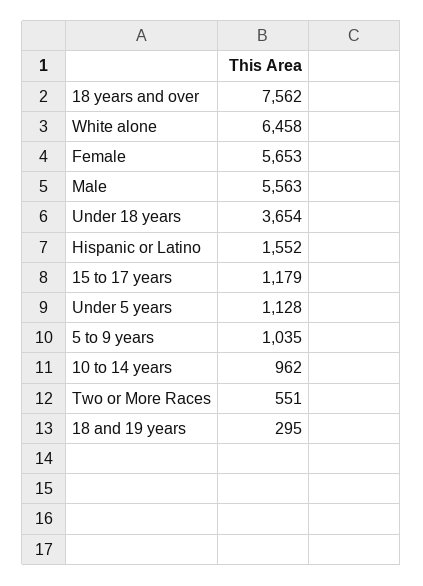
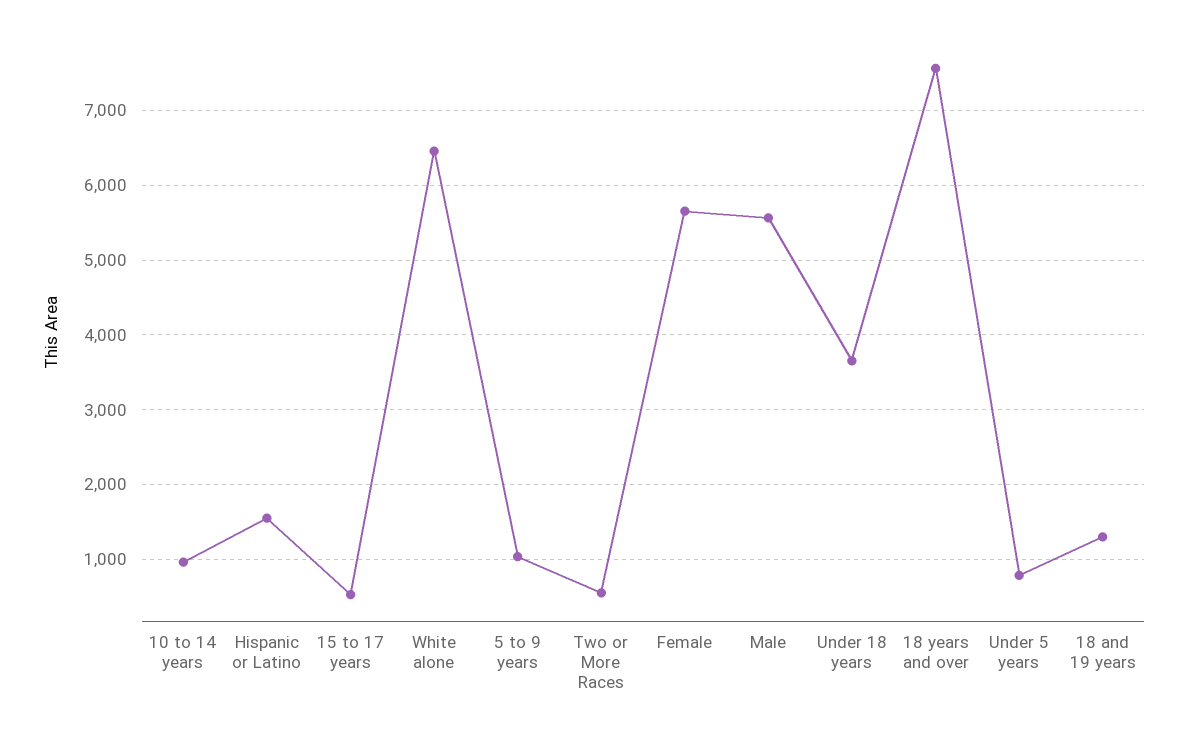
15 to 17 years: 1179 -> 500
Under 5 years: 1128 -> 800
18 and 19 years: 295 -> 1300

